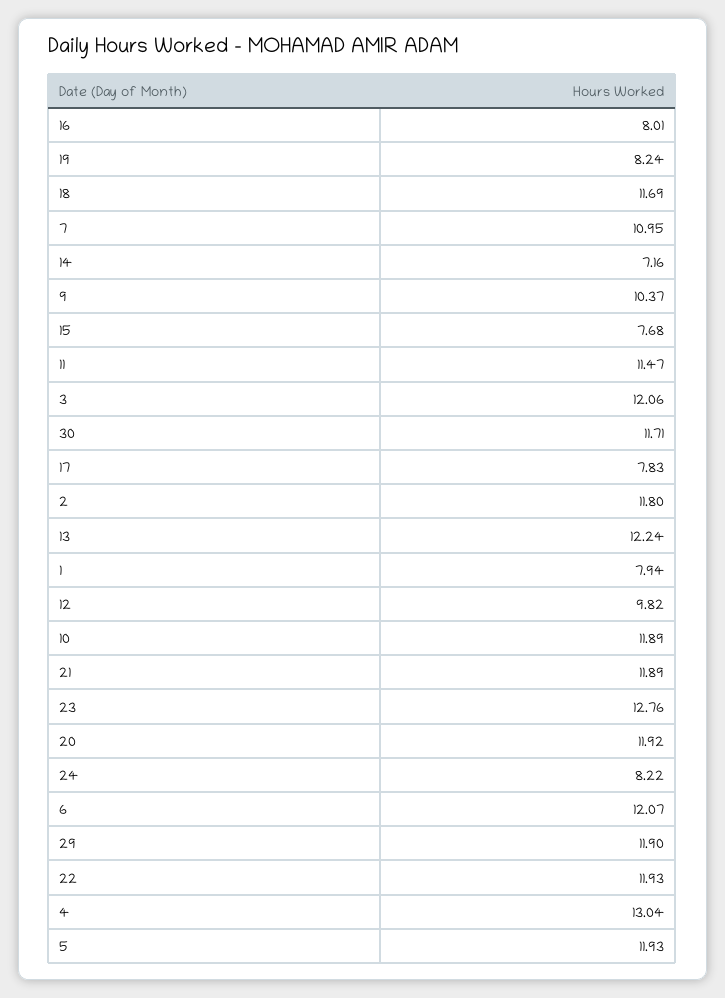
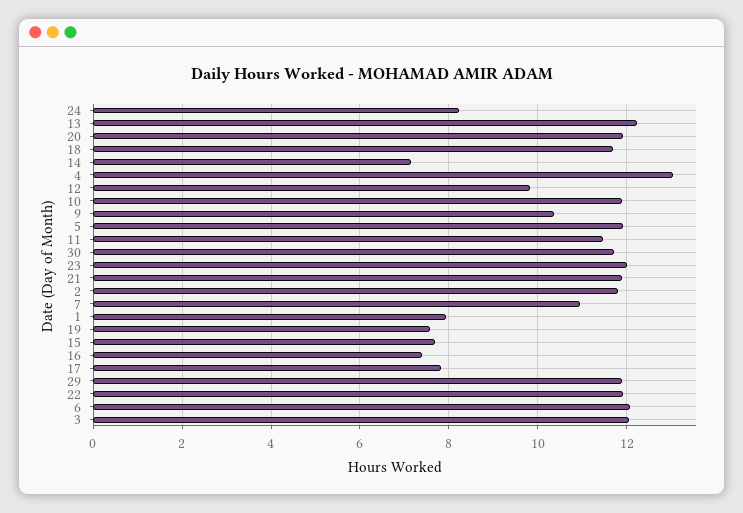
16: 8.01 -> 7.4
19: 8.24 -> 7.6
23: 12.76 -> 12

